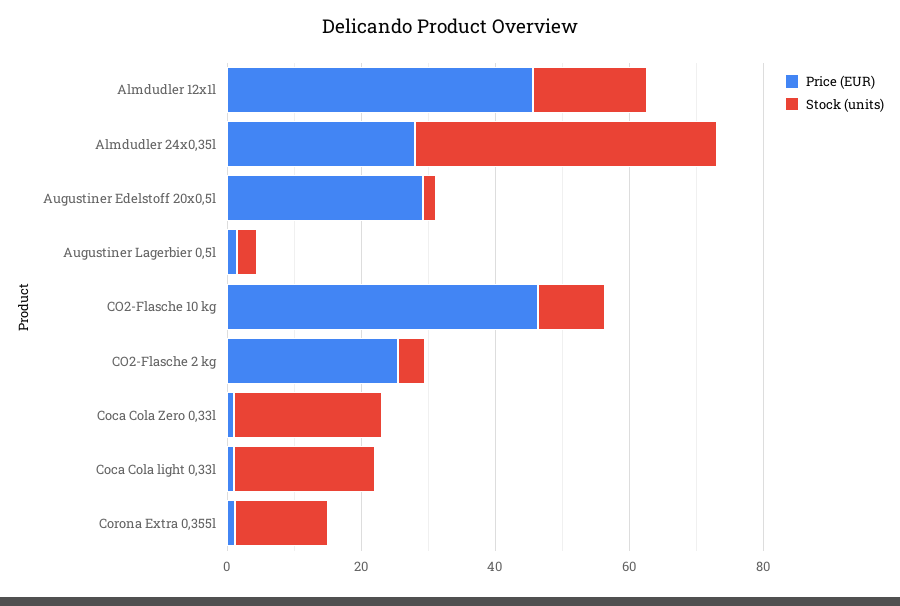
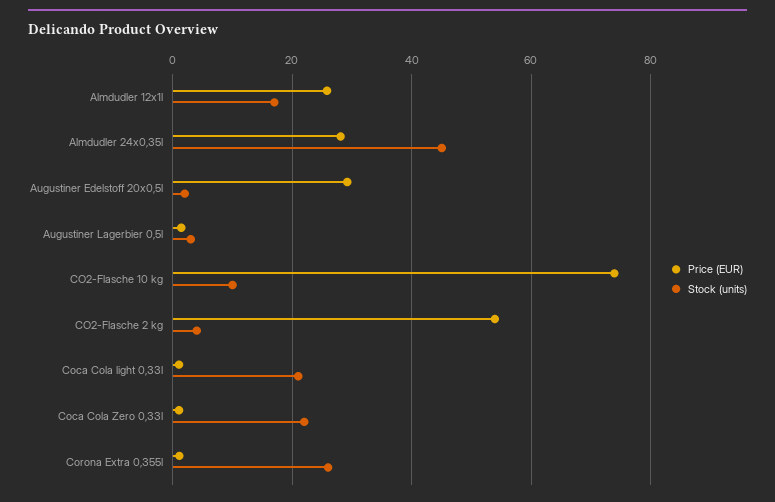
Price (EUR), Almdudler 12x1l: 45 -> 26
Price (EUR), CO2-Flasche 10 kg: 45 -> 74
Price (EUR), CO2-Flasche 2 kg: 25 -> 54
Stock (units), Corona Extra 0,355l: 15 -> 26

